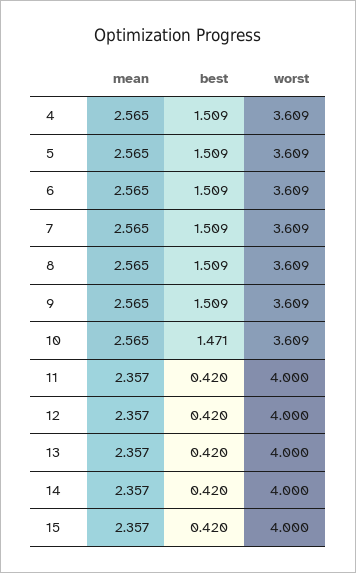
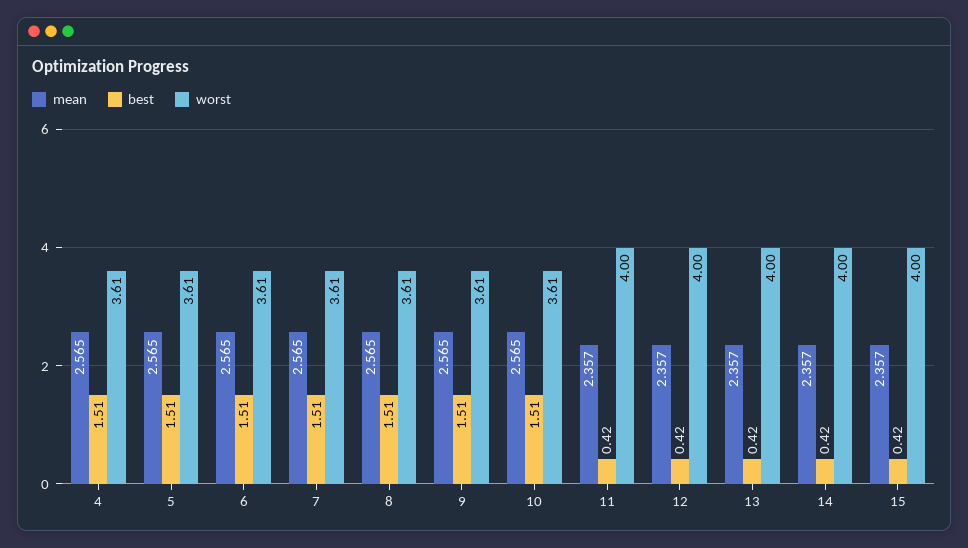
best, 10: 1.471 -> 1.51

